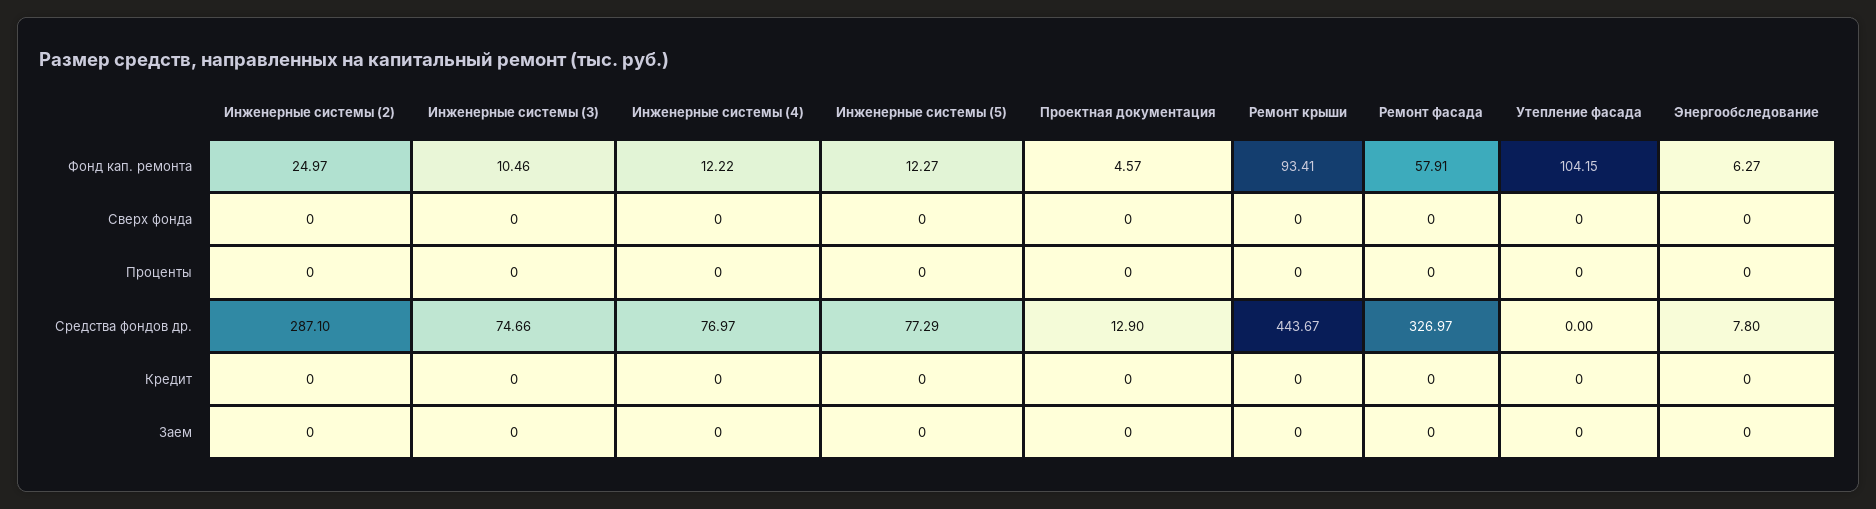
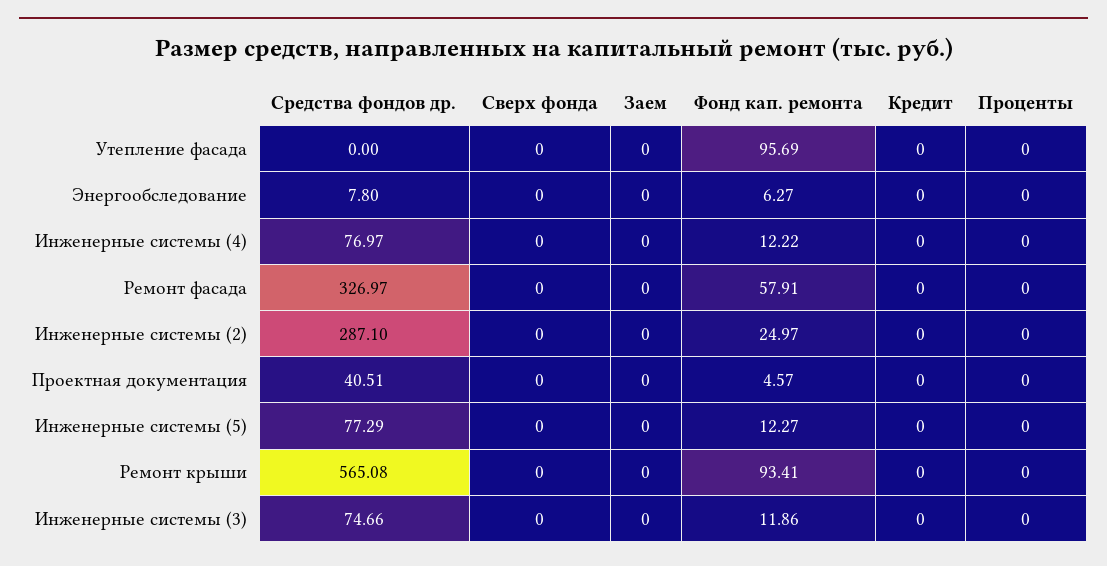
Инженерные системы (3), Фонд кап. ремонта: 10.46 -> 11.86
Утепление фасада, Фонд кап. ремонта: 104.15 -> 95.69
Проектная документация, Средства фондов др.: 12.9 -> 40.51
Ремонт крыши, Средства фондов др.: 443.67 -> 565.08

